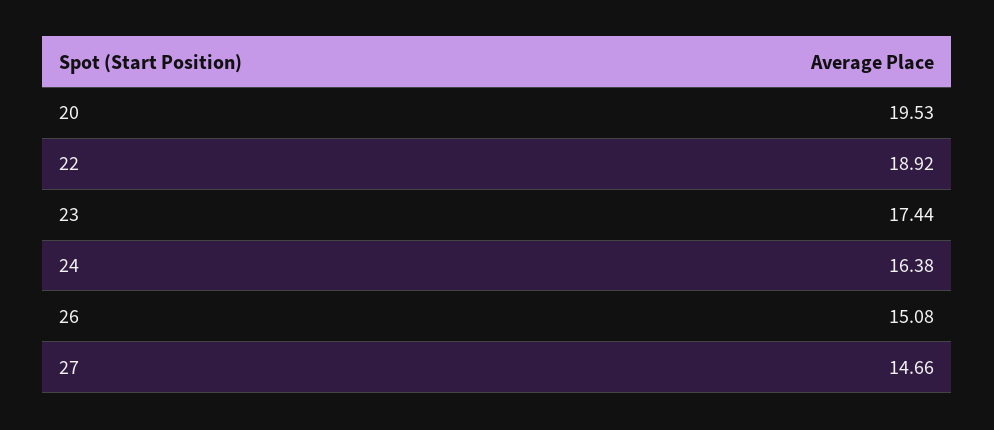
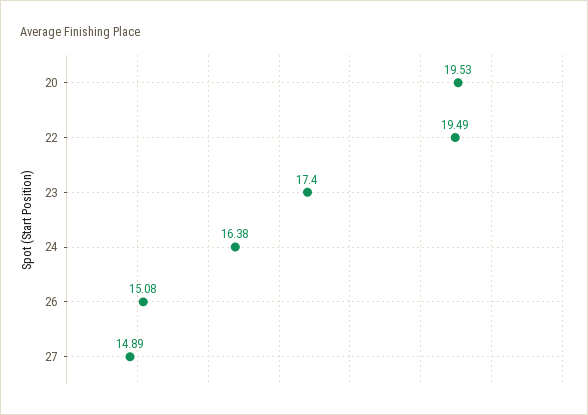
22: 18.92 -> 19.49
23: 17.44 -> 17.4
27: 14.66 -> 14.89

